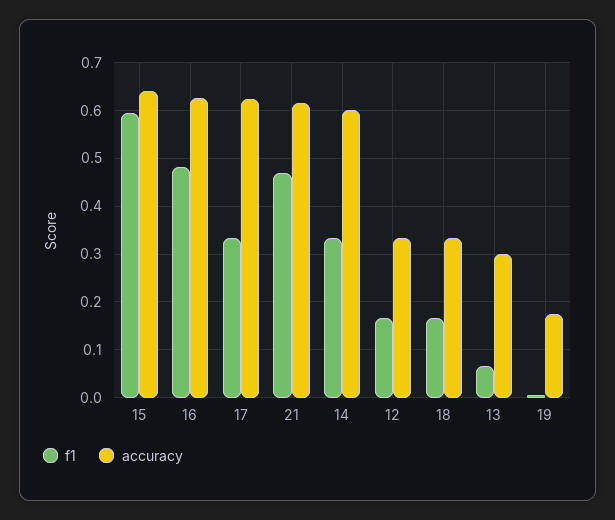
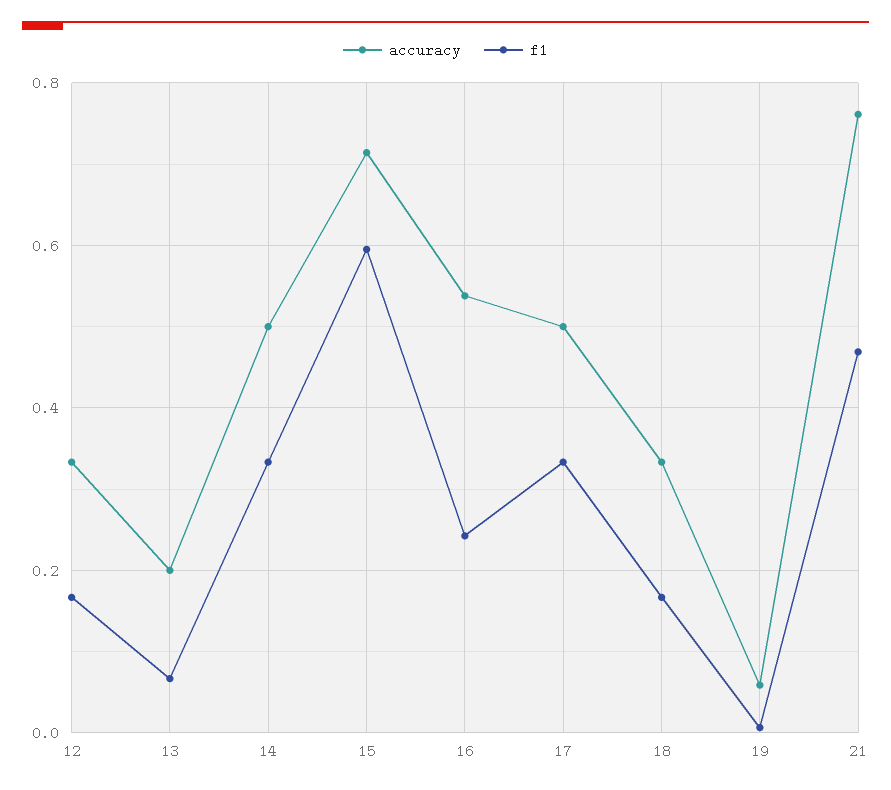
accuracy, 15: 0.64 -> 0.72
f1, 16: 0.48 -> 0.24
accuracy, 16: 0.62 -> 0.54
accuracy, 17: 0.62 -> 0.5
accuracy, 21: 0.62 -> 0.76
accuracy, 14: 0.6 -> 0.5
accuracy, 13: 0.3 -> 0.2
accuracy, 19: 0.18 -> 0.06

